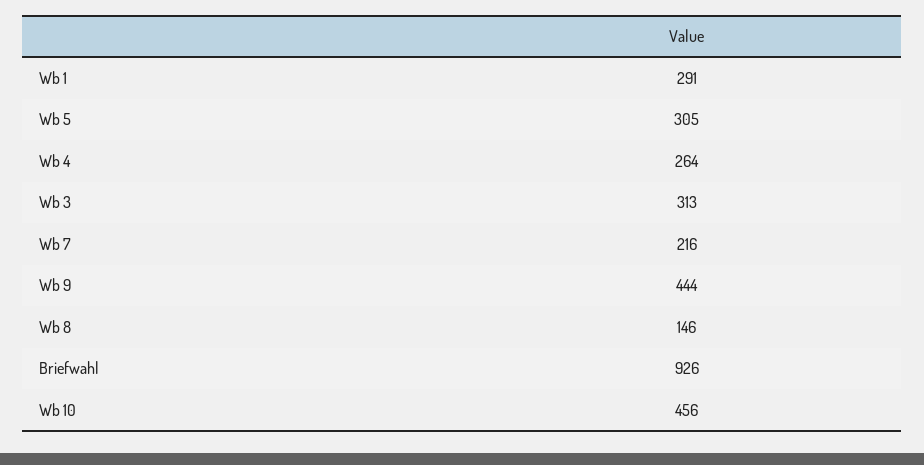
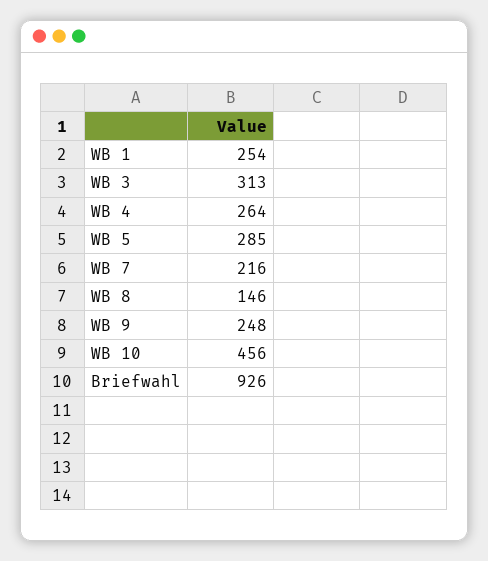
Wb 1: 291 -> 254
Wb 5: 305 -> 285
Wb 9: 444 -> 248

